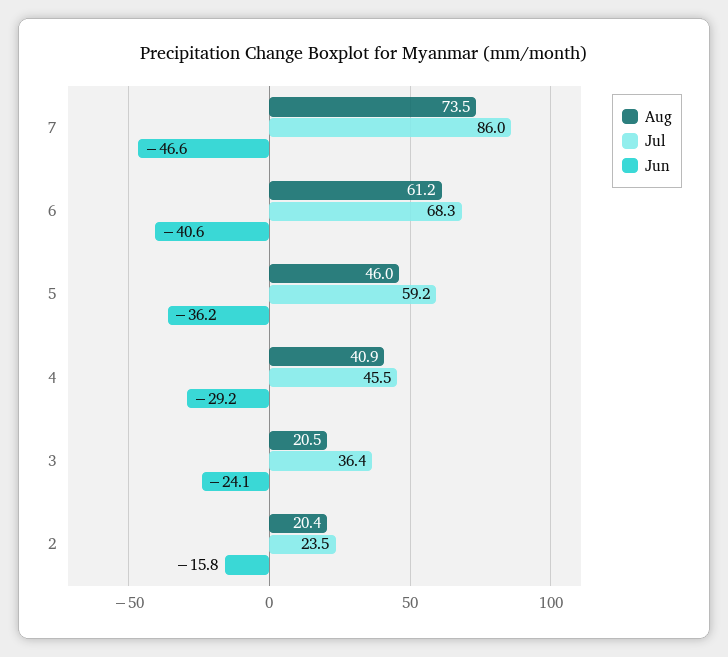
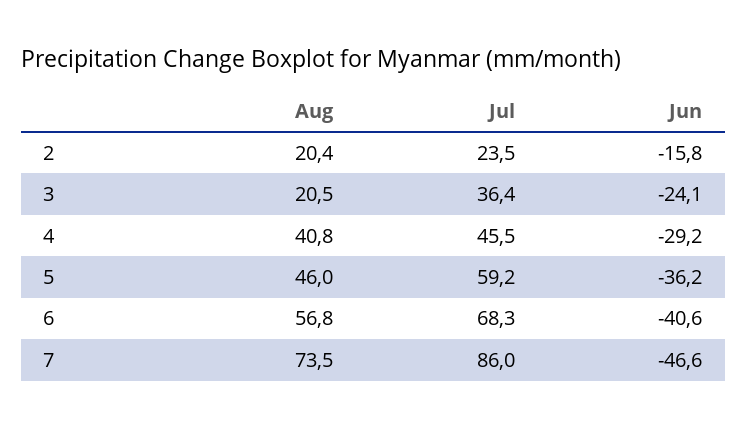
Aug, 6: 61.2 -> 56.8
Aug, 4: 40.9 -> 40.8

